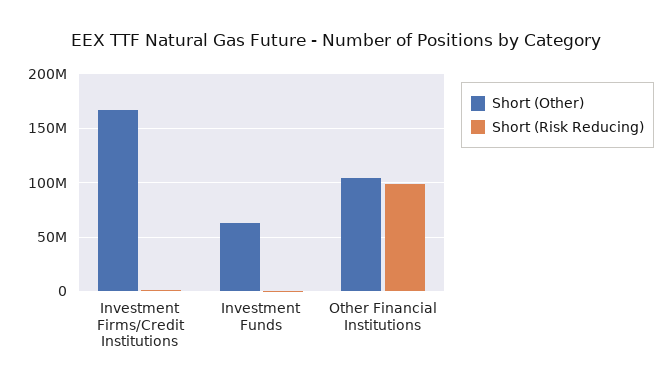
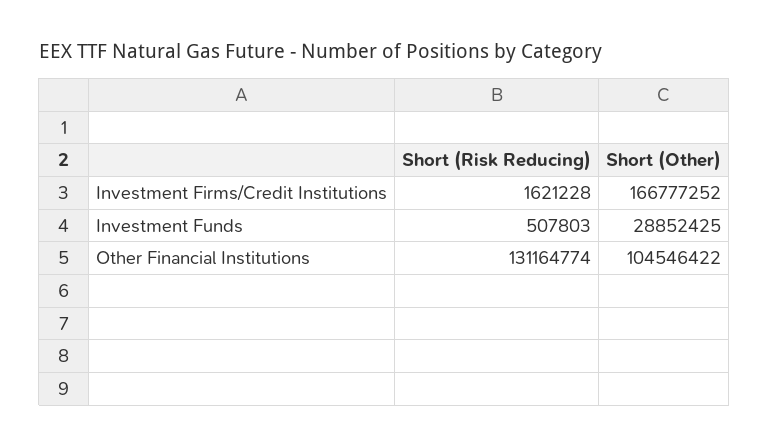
Short (Other), Investment Funds: 60000000 -> 28852425
Short (Risk Reducing), Other Financial Institutions: 100000000 -> 131164774

